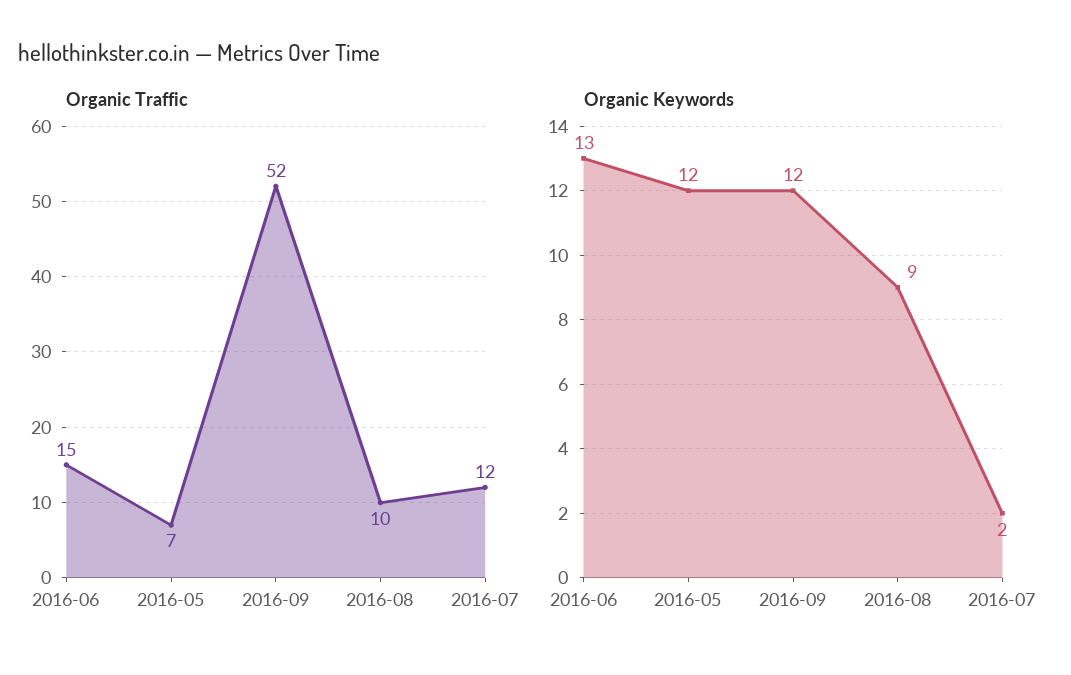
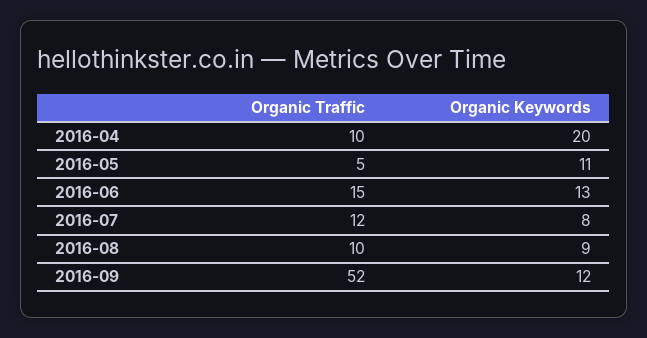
Organic Traffic, 2016-05: 7 -> 5
Organic Keywords, 2016-05: 12 -> 11
Organic Keywords, 2016-07: 2 -> 8
Organic Traffic, 2016-04: none -> 10
Organic Keywords, 2016-04: none -> 20

